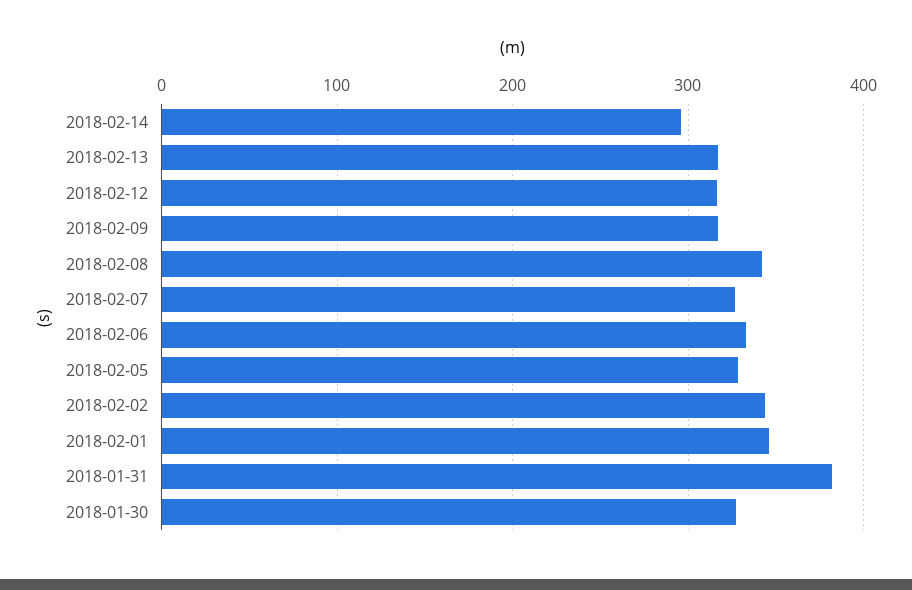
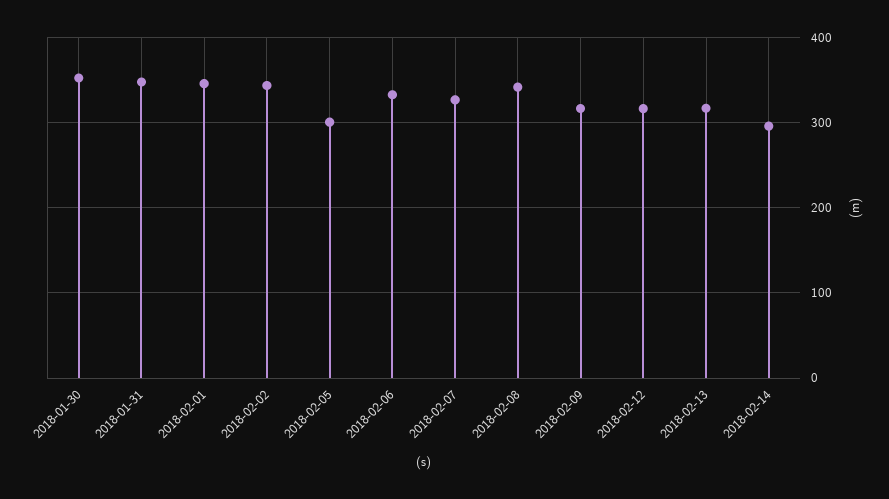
2018-02-05: 330 -> 300
2018-01-31: 380 -> 350
2018-01-30: 330 -> 350

